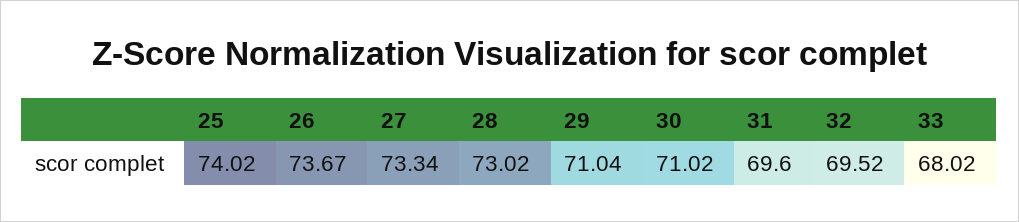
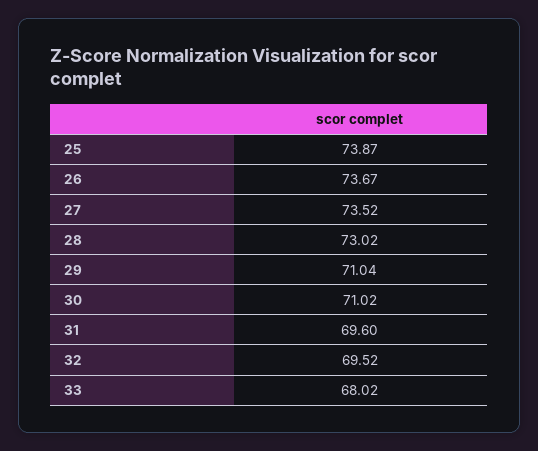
25: 74.02 -> 73.87
27: 73.34 -> 73.52

